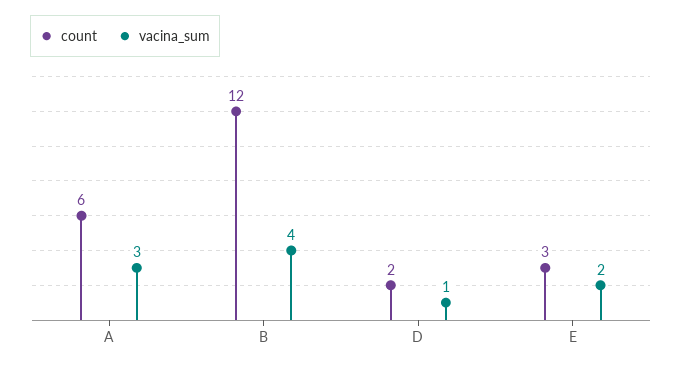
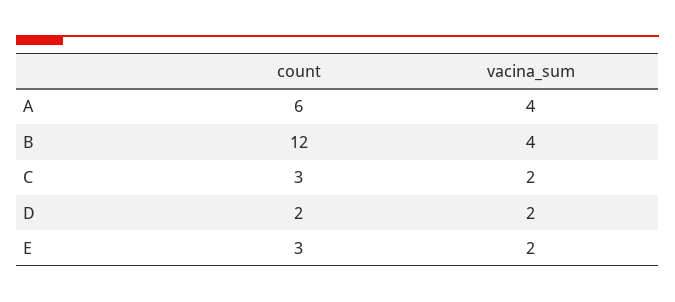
vacina_sum, A: 3 -> 4
vacina_sum, D: 1 -> 2
count, C: none -> 3
vacina_sum, C: none -> 2

